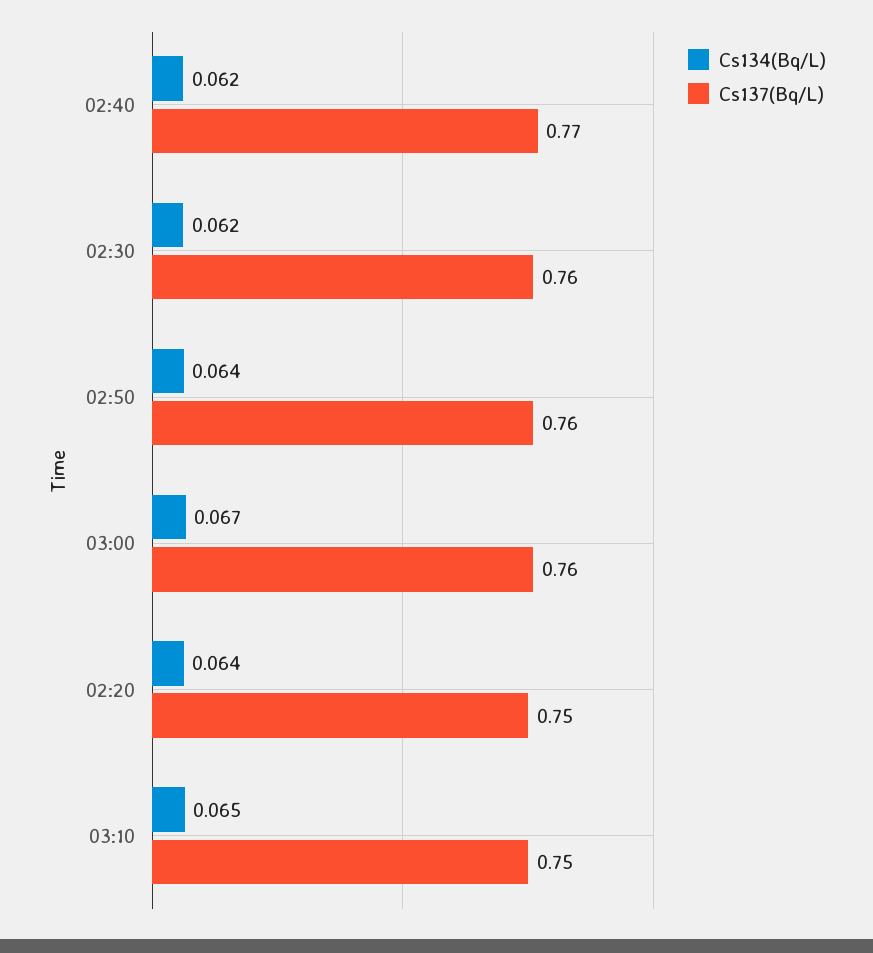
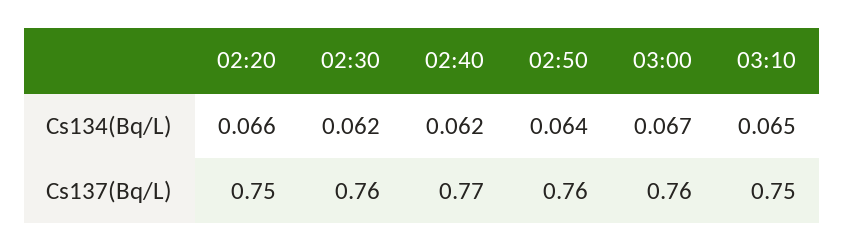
Cs134(Bq/L), 02:20: 0.064 -> 0.066

